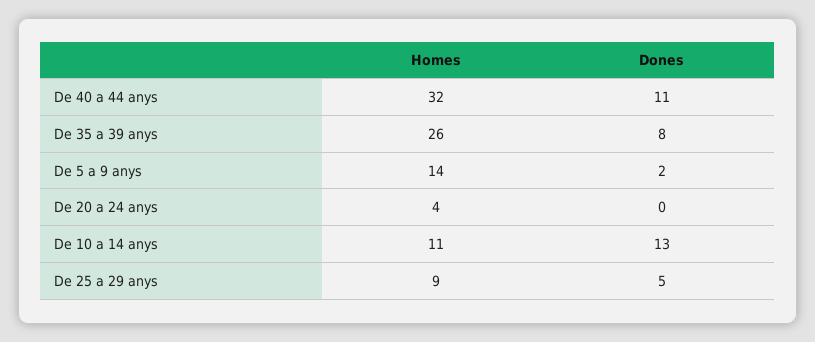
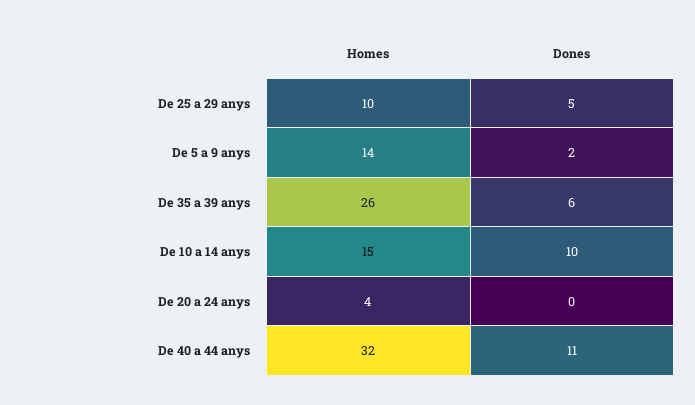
Dones, De 35 a 39 anys: 8 -> 6
Homes, De 10 a 14 anys: 11 -> 15
Dones, De 10 a 14 anys: 13 -> 10
Homes, De 25 a 29 anys: 9 -> 10

